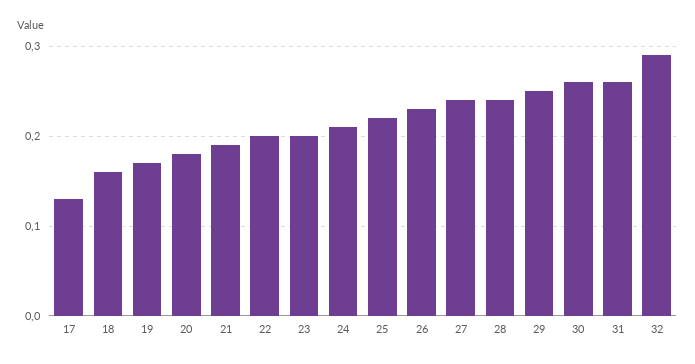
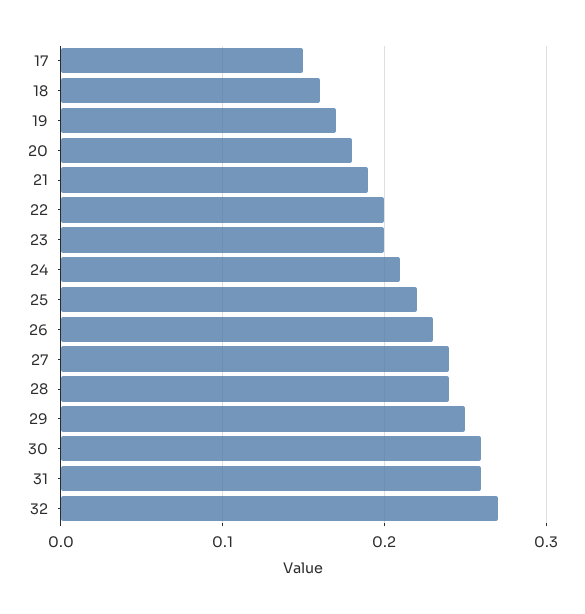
17: 0.13 -> 0.15
32: 0.29 -> 0.27

